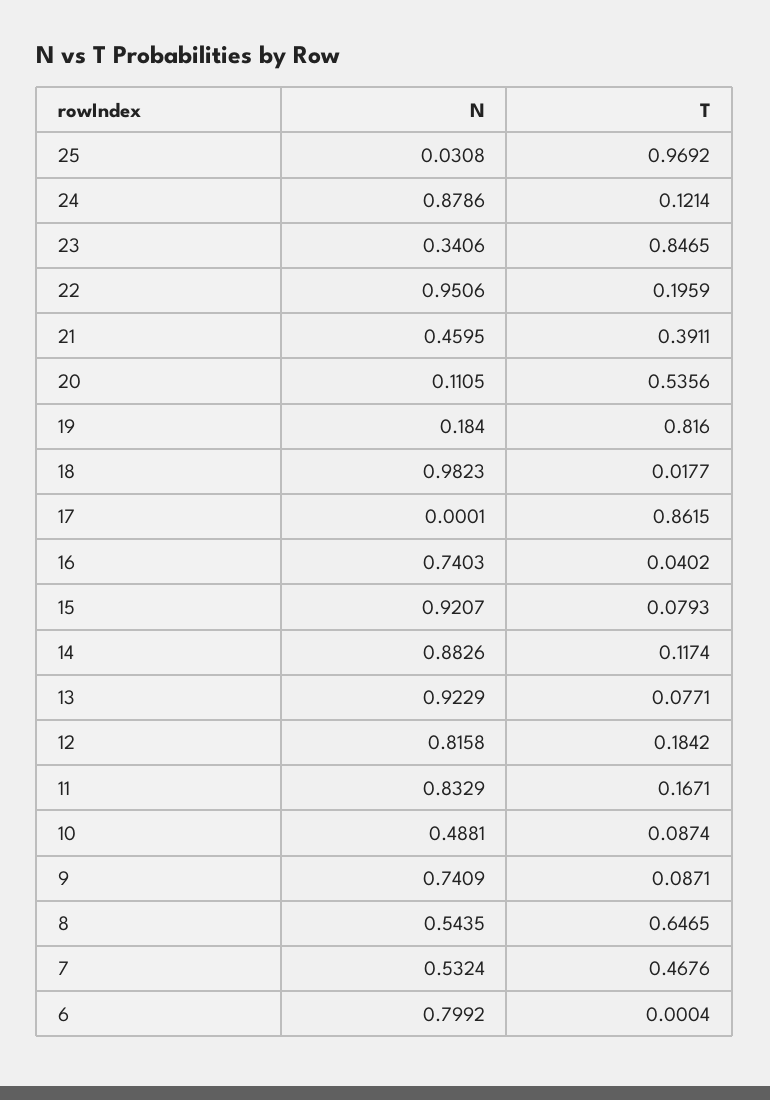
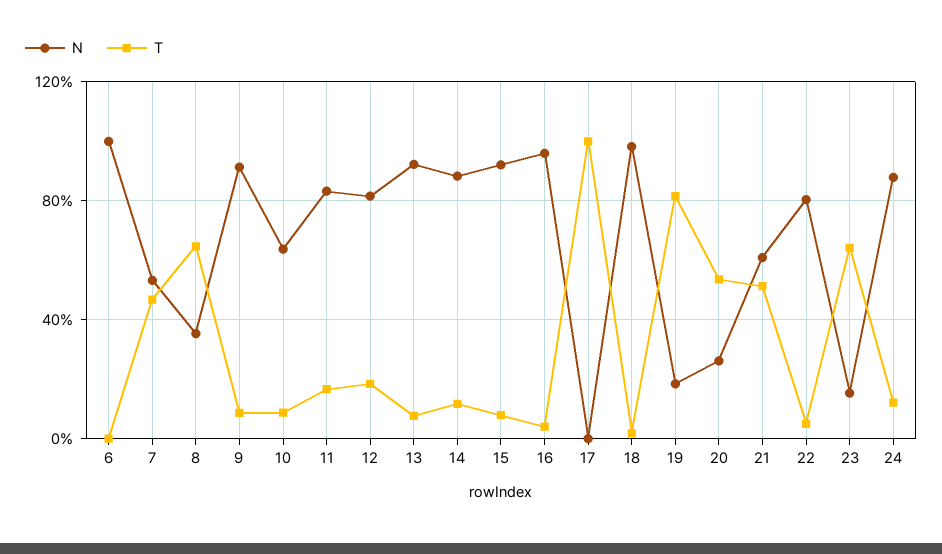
N, 25: 0.0308 -> none
T, 25: 0.9692 -> none
N, 23: 0.3406 -> 0.15
T, 23: 0.8465 -> 0.65
N, 22: 0.9506 -> 0.8
T, 22: 0.1959 -> 0.05
N, 21: 0.4595 -> 0.6
T, 21: 0.3911 -> 0.5
N, 20: 0.1105 -> 0.25
T, 17: 0.8615 -> 1
N, 16: 0.7403 -> 0.95
N, 10: 0.4881 -> 0.65
N, 9: 0.7409 -> 0.9
N, 8: 0.5435 -> 0.35
N, 6: 0.7992 -> 1

